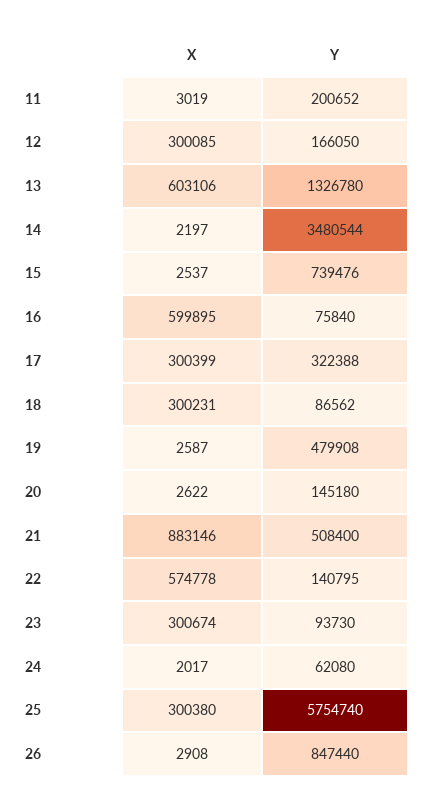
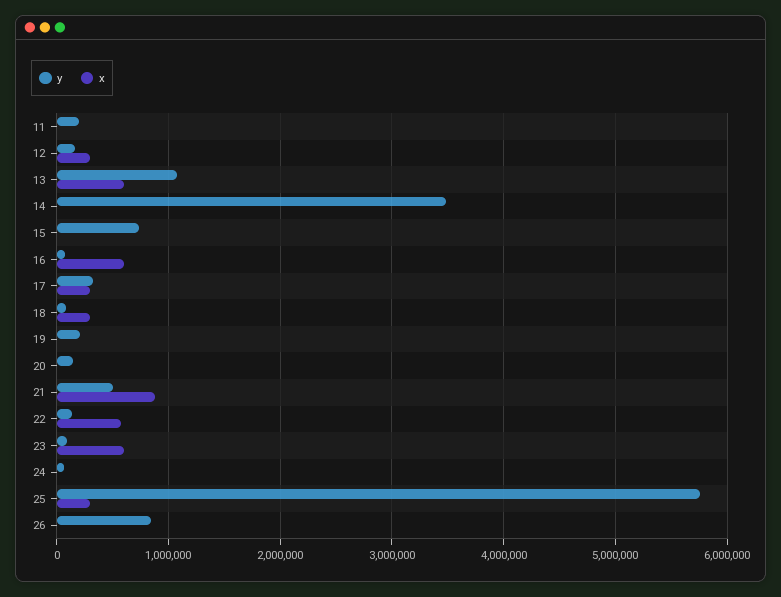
Y, 13: 1326780 -> 1100000
Y, 19: 479908 -> 200000
X, 23: 300674 -> 600000

